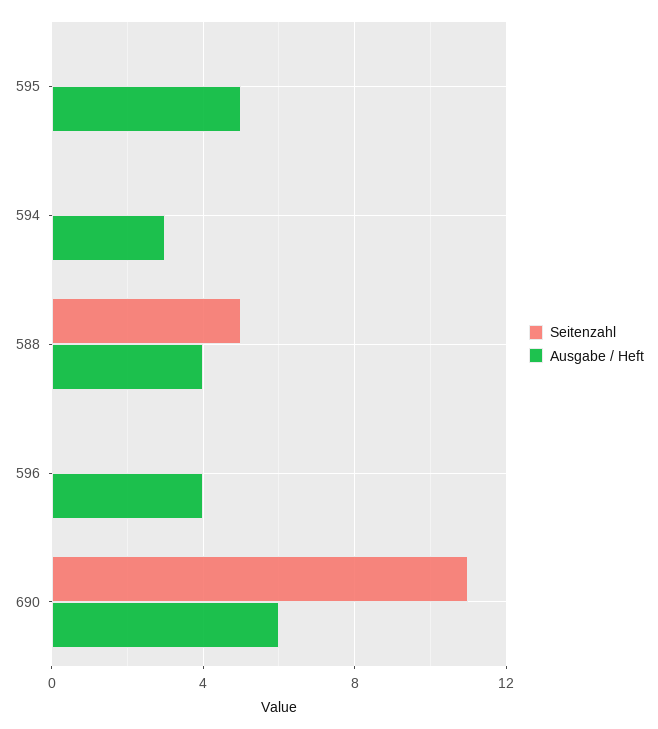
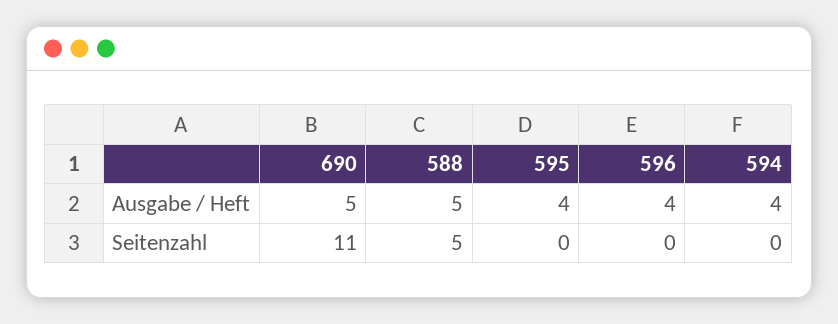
Ausgabe / Heft, 595: 5 -> 4
Ausgabe / Heft, 594: 3 -> 4
Ausgabe / Heft, 588: 4 -> 5
Ausgabe / Heft, 690: 6 -> 5

